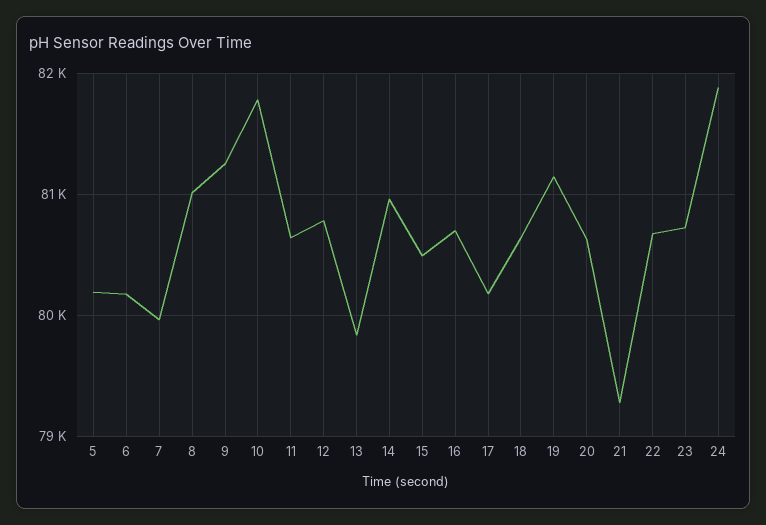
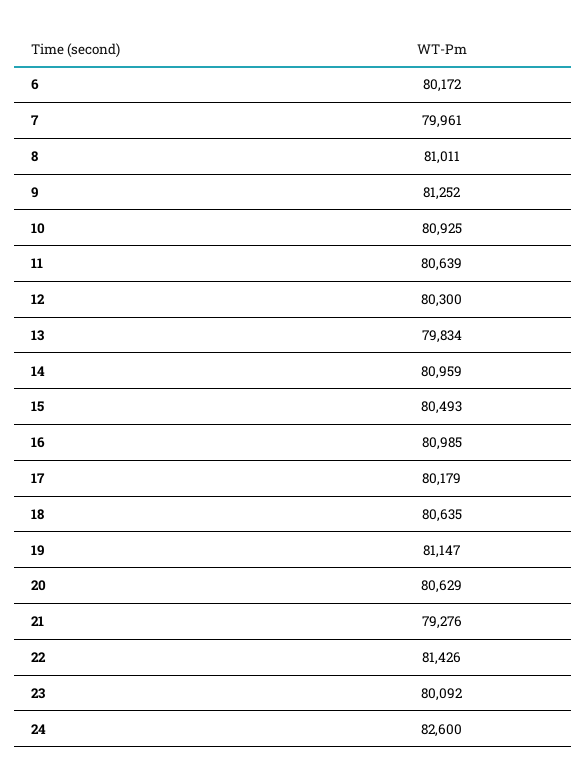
5: 80200 -> none
10: 81800 -> 80925
12: 80800 -> 80300
16: 80700 -> 80985
22: 80700 -> 81426
23: 80700 -> 80092
24: 81900 -> 82600

